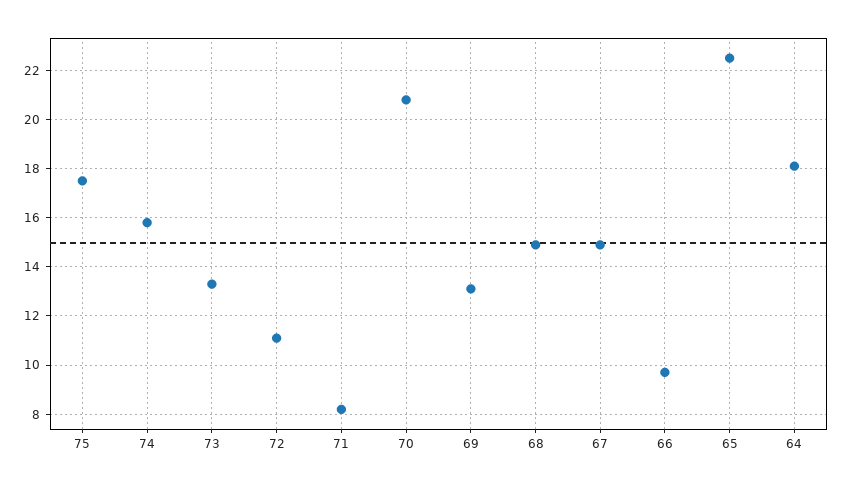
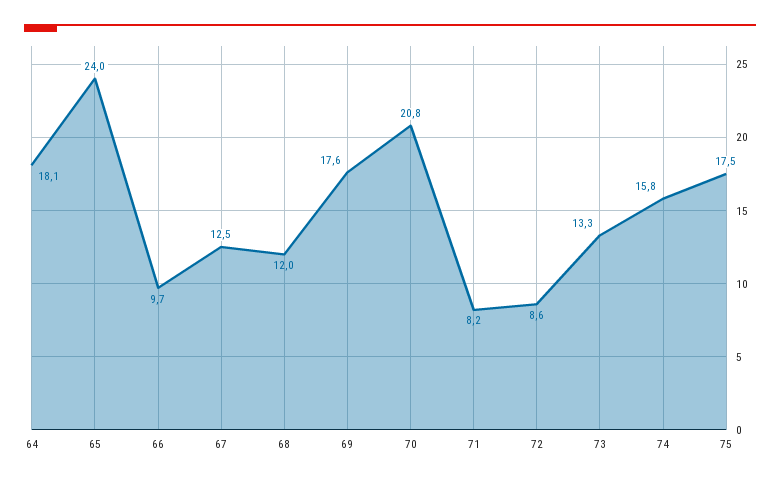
72: 11 -> 8.6
69: 13 -> 17.6
68: 15 -> 12
67: 15 -> 12.5
65: 22.5 -> 24

